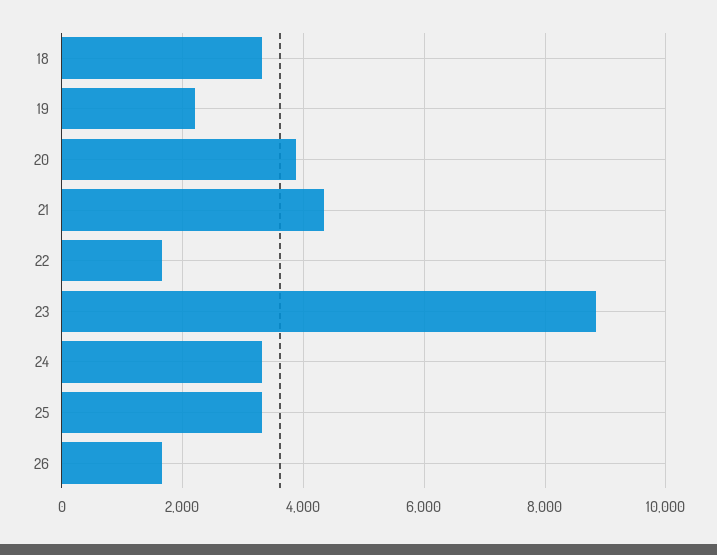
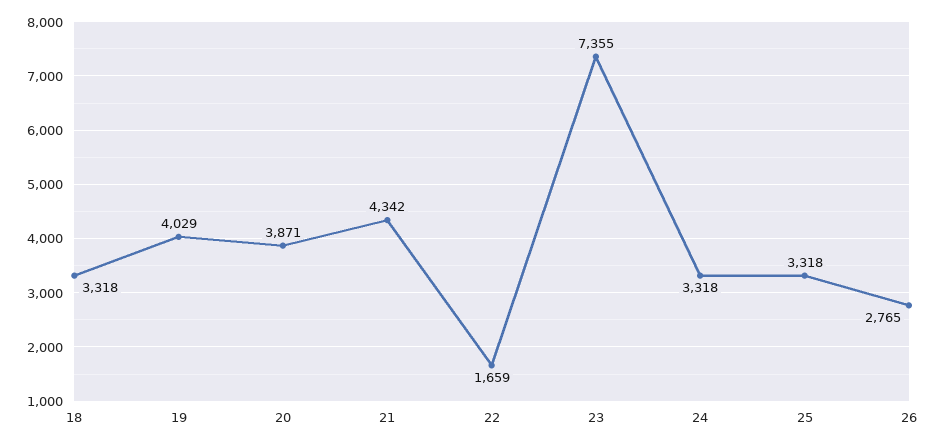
19: 2200 -> 4029
23: 8800 -> 7355
26: 1600 -> 2765

